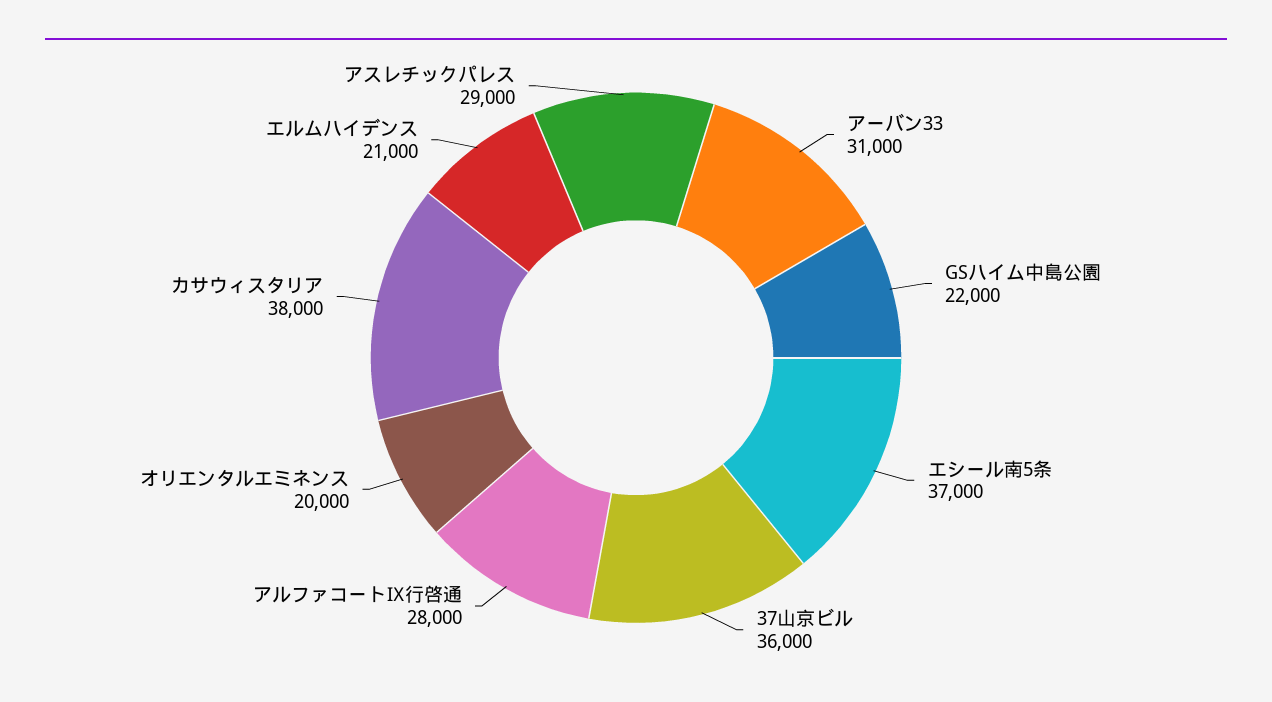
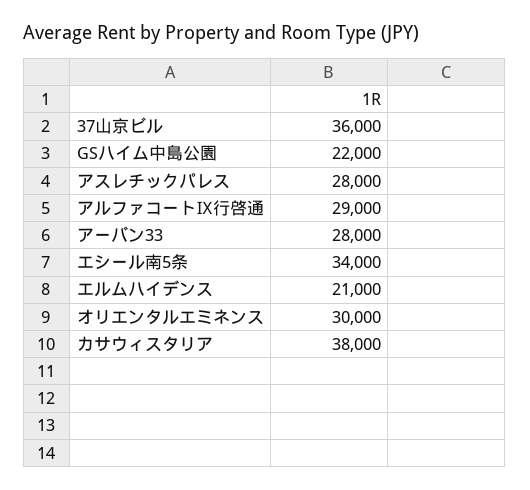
アーバン33: 31000 -> 28000
エシール南5条: 37000 -> 34000
アルファコートⅨ行啓通: 28000 -> 29000
オリエンタルエミネンス: 20000 -> 30000
アスレチックパレス: 29000 -> 28000

